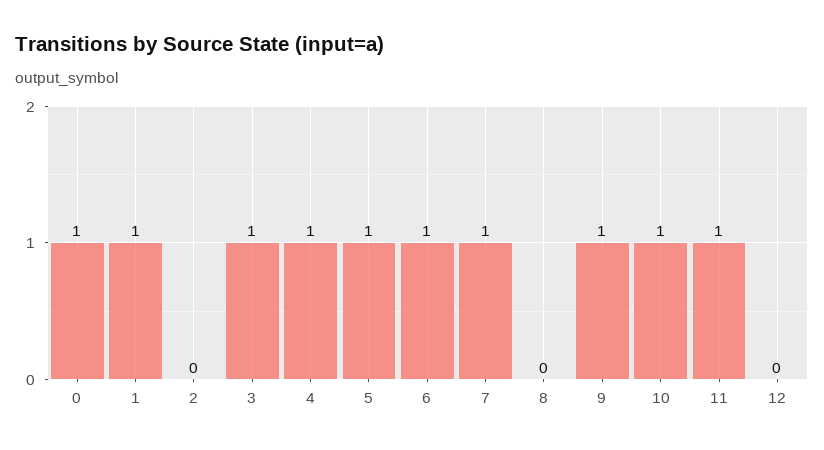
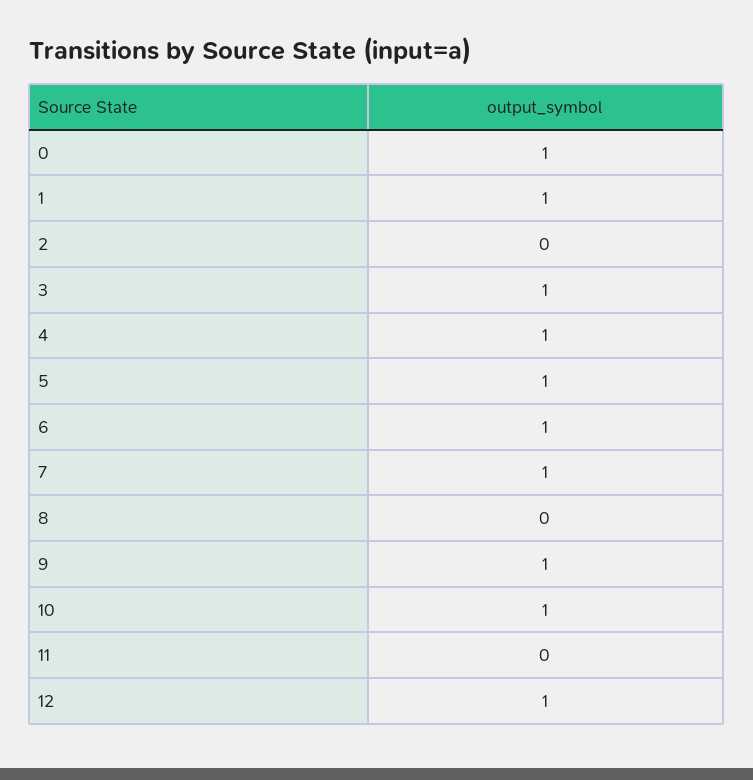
11: 1 -> 0
12: 0 -> 1

